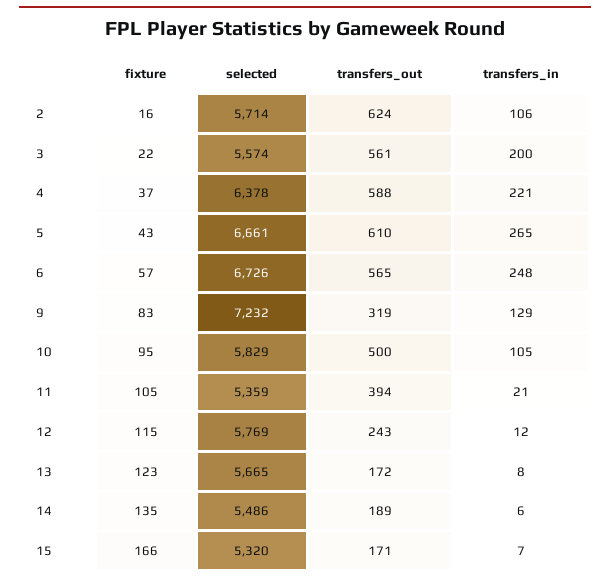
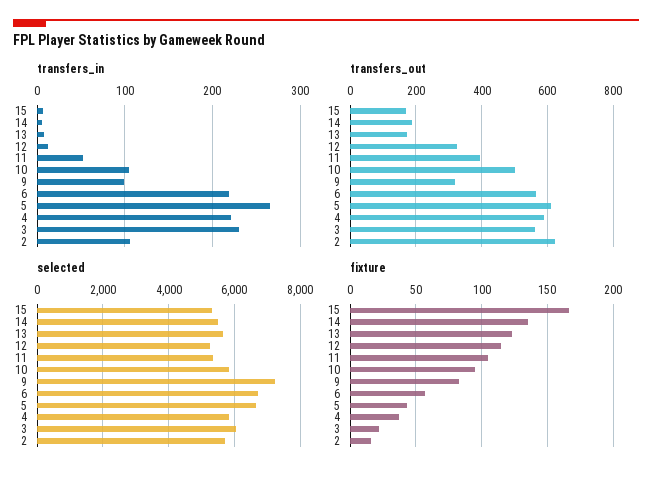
selected, 3: 5574 -> 6000
transfers_in, 3: 200 -> 230
selected, 4: 6378 -> 5800
transfers_in, 6: 248 -> 220
transfers_in, 9: 129 -> 100
transfers_in, 11: 21 -> 50
selected, 12: 5769 -> 5200
transfers_out, 12: 243 -> 320

